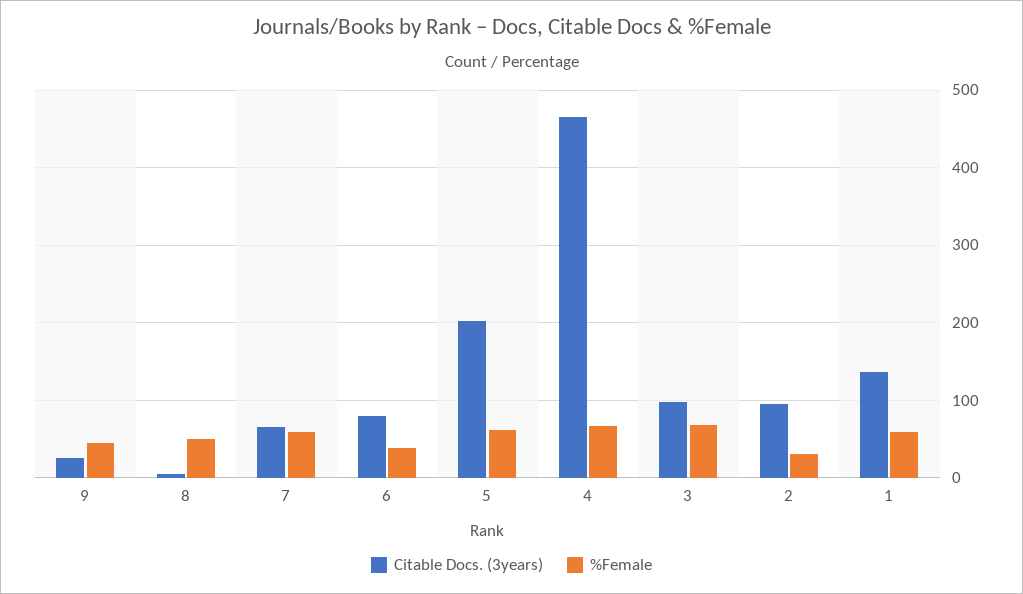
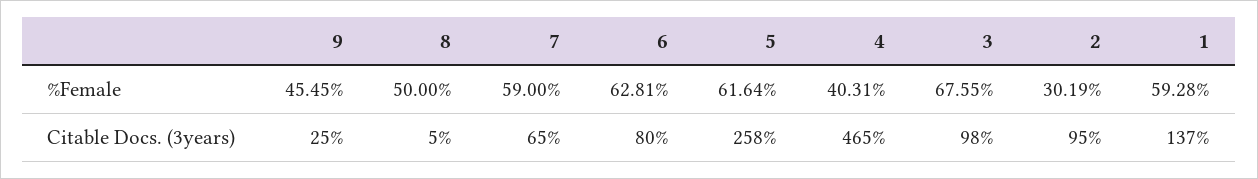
%Female, 6: 40 -> 62.81
Citable Docs. (3years), 5: 200 -> 258
%Female, 4: 70 -> 40.31

